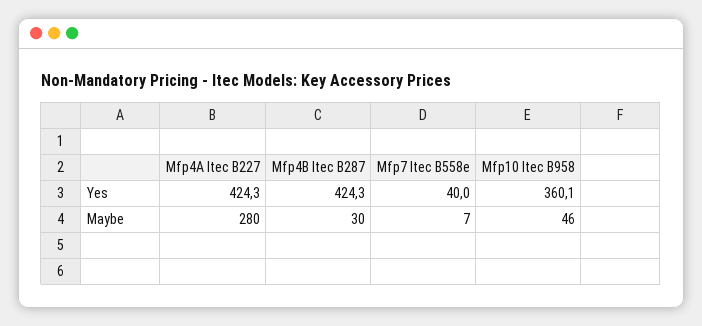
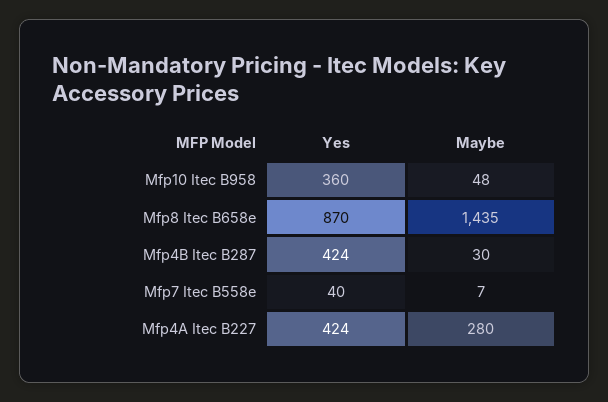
Mfp10 Itec B958, Maybe: 46 -> 48
Mfp8 Itec B658e, Yes: none -> 870
Mfp8 Itec B658e, Maybe: none -> 1435

